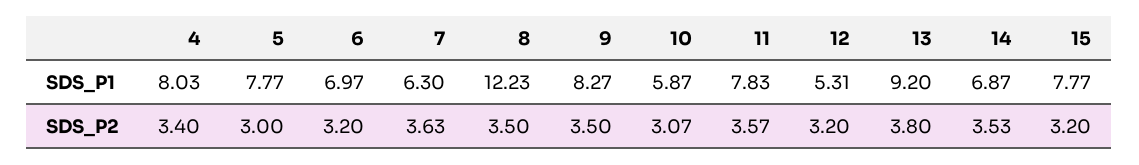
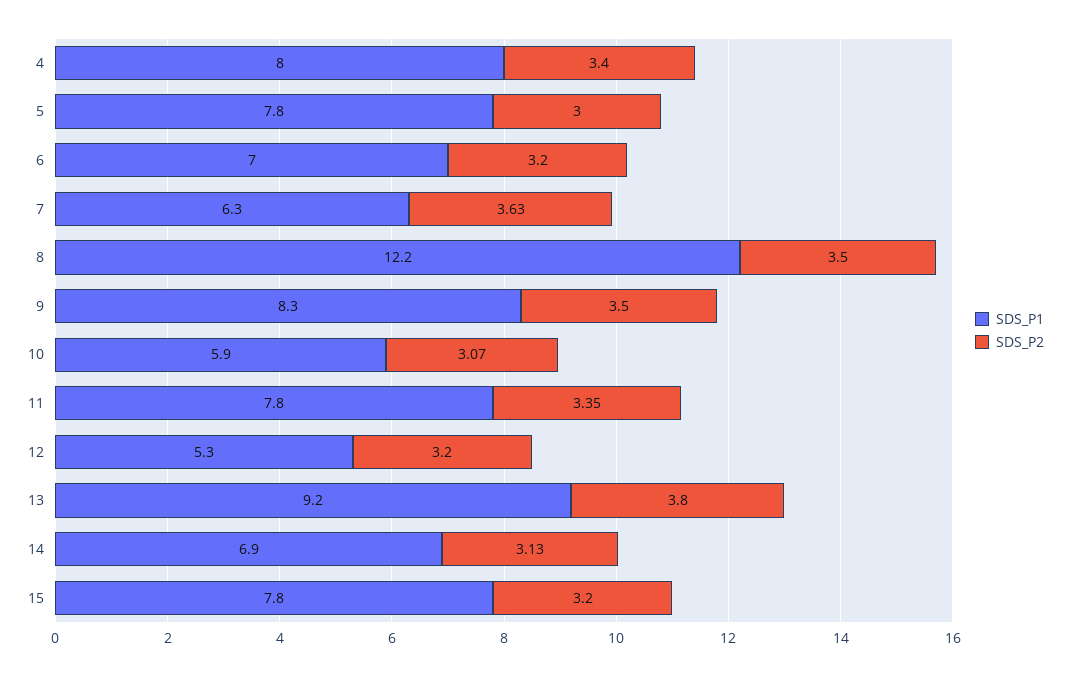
SDS_P2, 11: 3.57 -> 3.35
SDS_P2, 14: 3.53 -> 3.13

